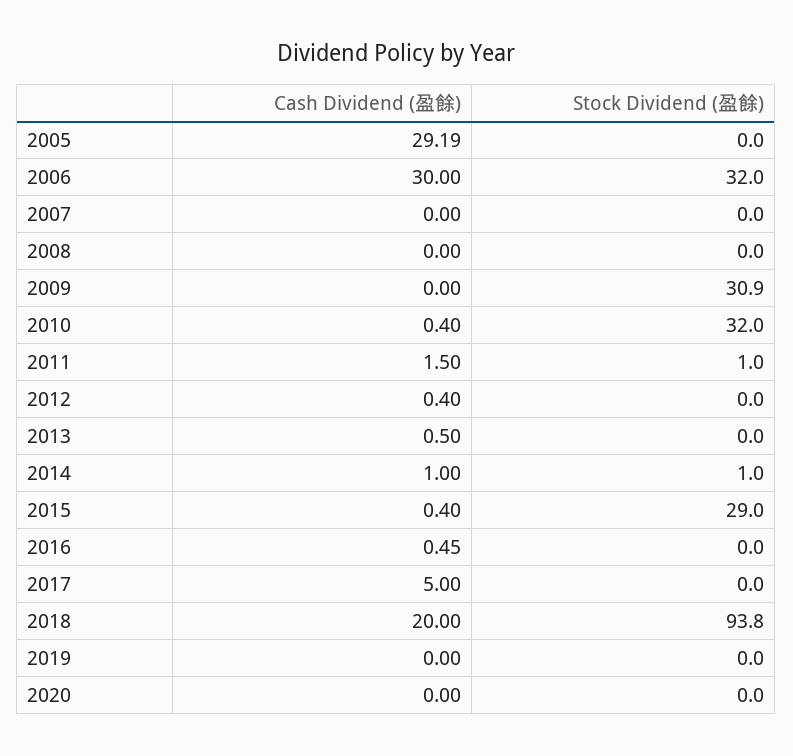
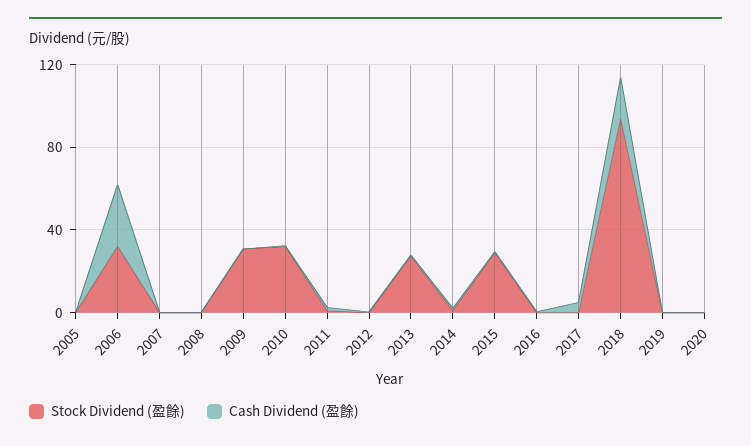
Cash Dividend (盈餘), 2005: 29.19 -> 0
Stock Dividend (盈餘), 2013: 0 -> 30

